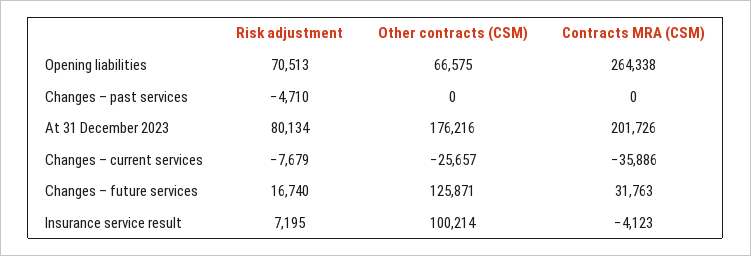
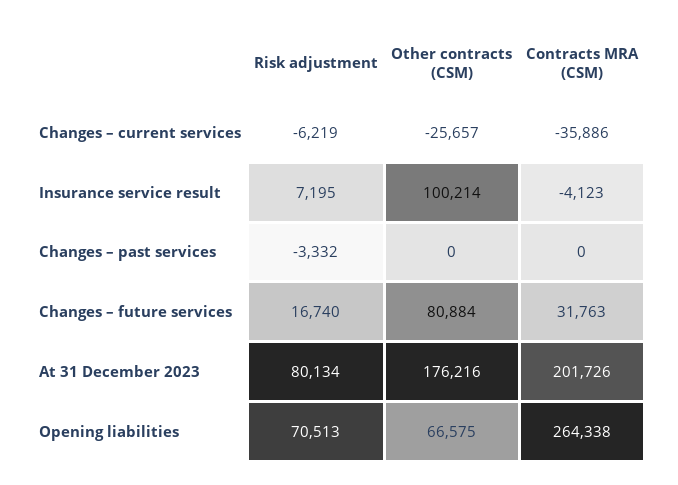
Risk adjustment, Changes – past services: -4710 -> -3332
Risk adjustment, Changes – current services: -7679 -> -6219
Other contracts (CSM), Changes – future services: 125871 -> 80884

